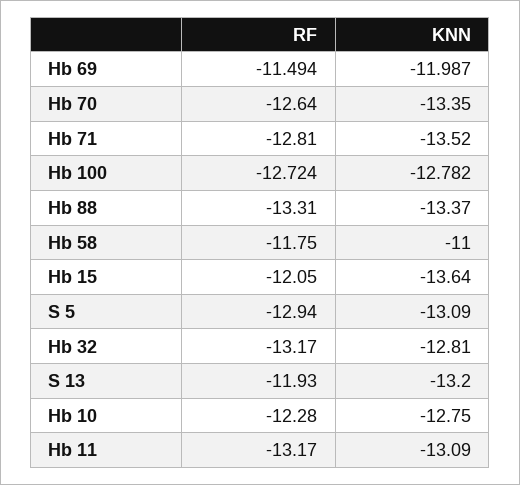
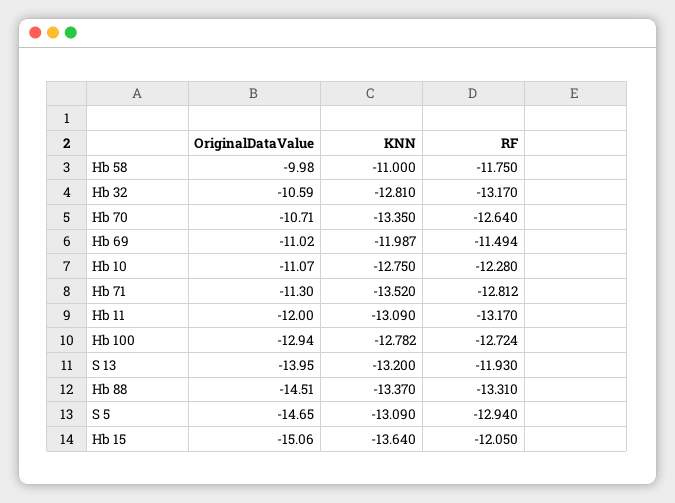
RF, Hb 71: -12.81 -> -12.812
OriginalDataValue, Hb 58: none -> -9.98
OriginalDataValue, Hb 32: none -> -10.59
OriginalDataValue, Hb 70: none -> -10.71
OriginalDataValue, Hb 69: none -> -11.02
OriginalDataValue, Hb 10: none -> -11.07
OriginalDataValue, Hb 71: none -> -11.3
OriginalDataValue, Hb 11: none -> -12
OriginalDataValue, Hb 100: none -> -12.94
OriginalDataValue, S 13: none -> -13.95
OriginalDataValue, Hb 88: none -> -14.51
OriginalDataValue, S 5: none -> -14.65
OriginalDataValue, Hb 15: none -> -15.06

